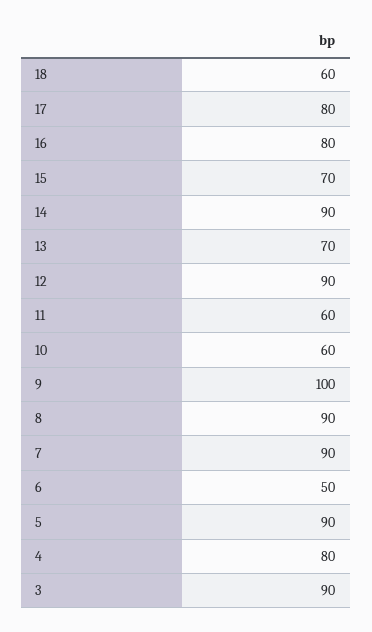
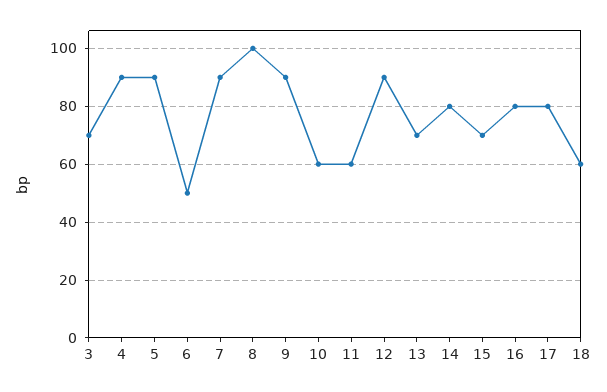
14: 90 -> 80
9: 100 -> 90
8: 90 -> 100
4: 80 -> 90
3: 90 -> 70

